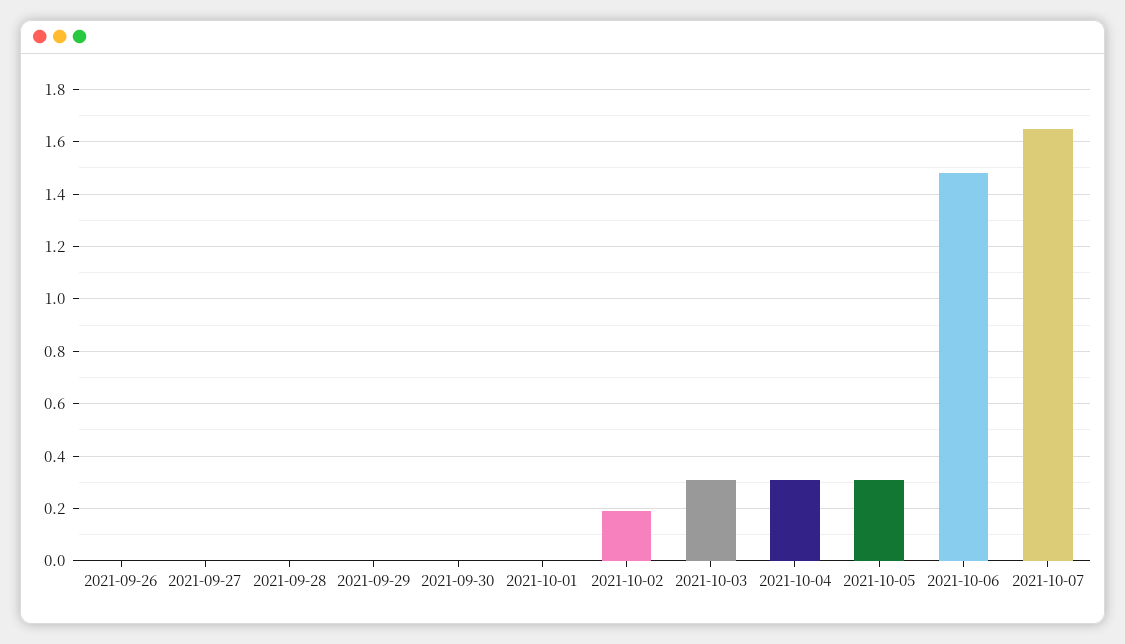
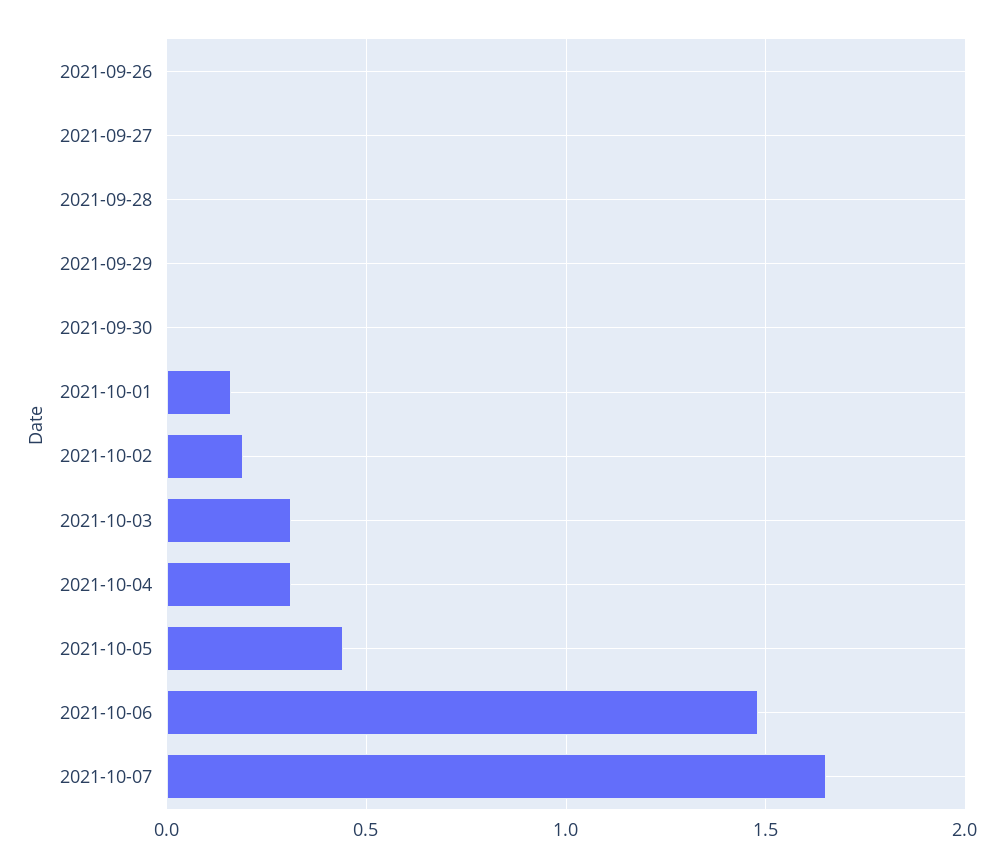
2021-10-01: 0 -> 0.15
2021-10-05: 0.3 -> 0.45

